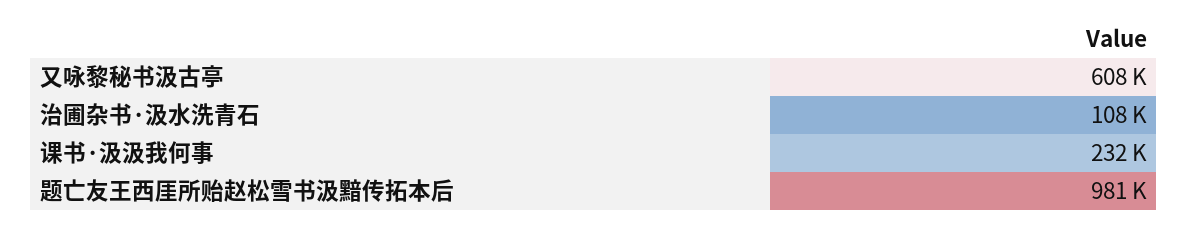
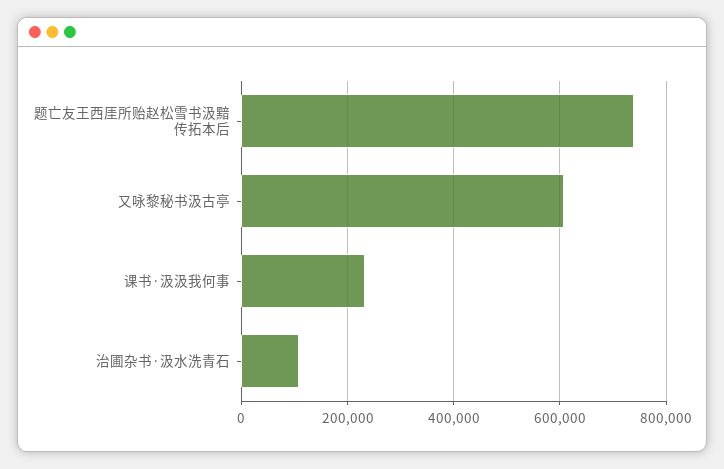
题亡友王西厓所贻赵松雪书汲黯传拓本后: 981000 -> 740000

